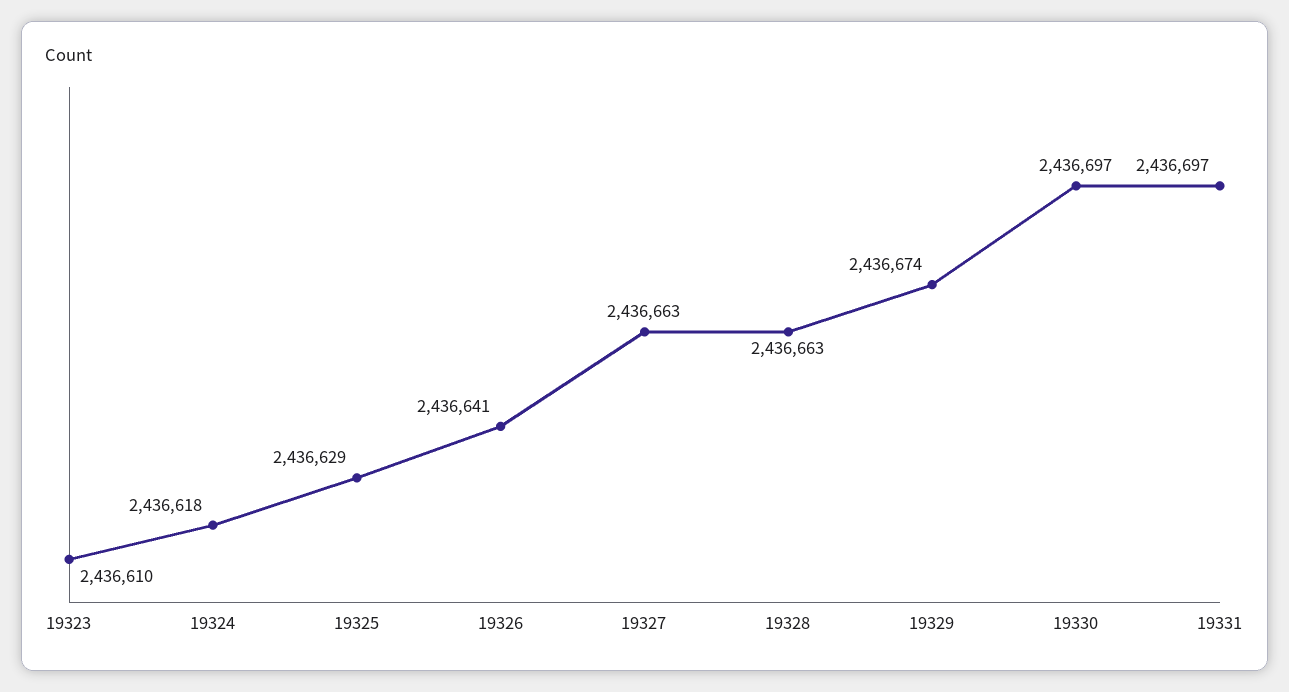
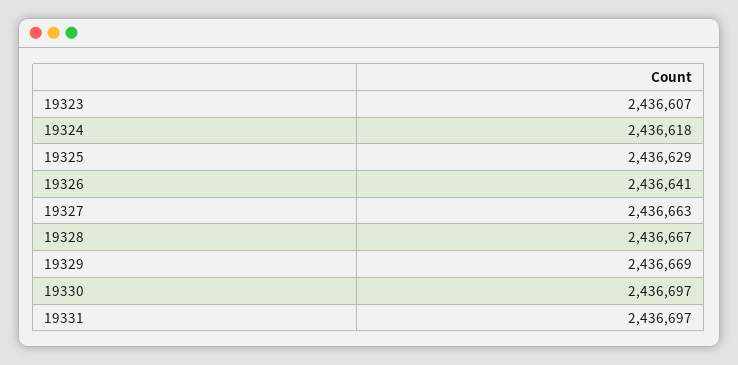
19323: 2436610 -> 2436607
19328: 2436663 -> 2436667
19329: 2436674 -> 2436669

